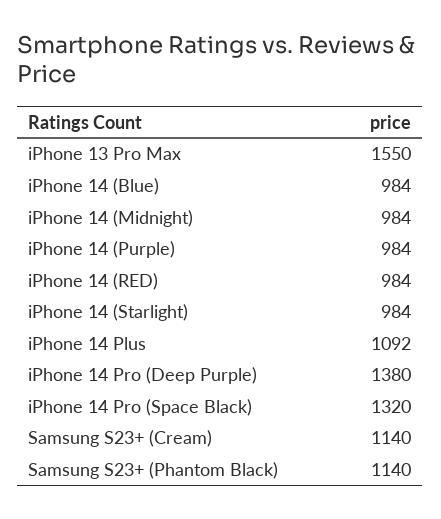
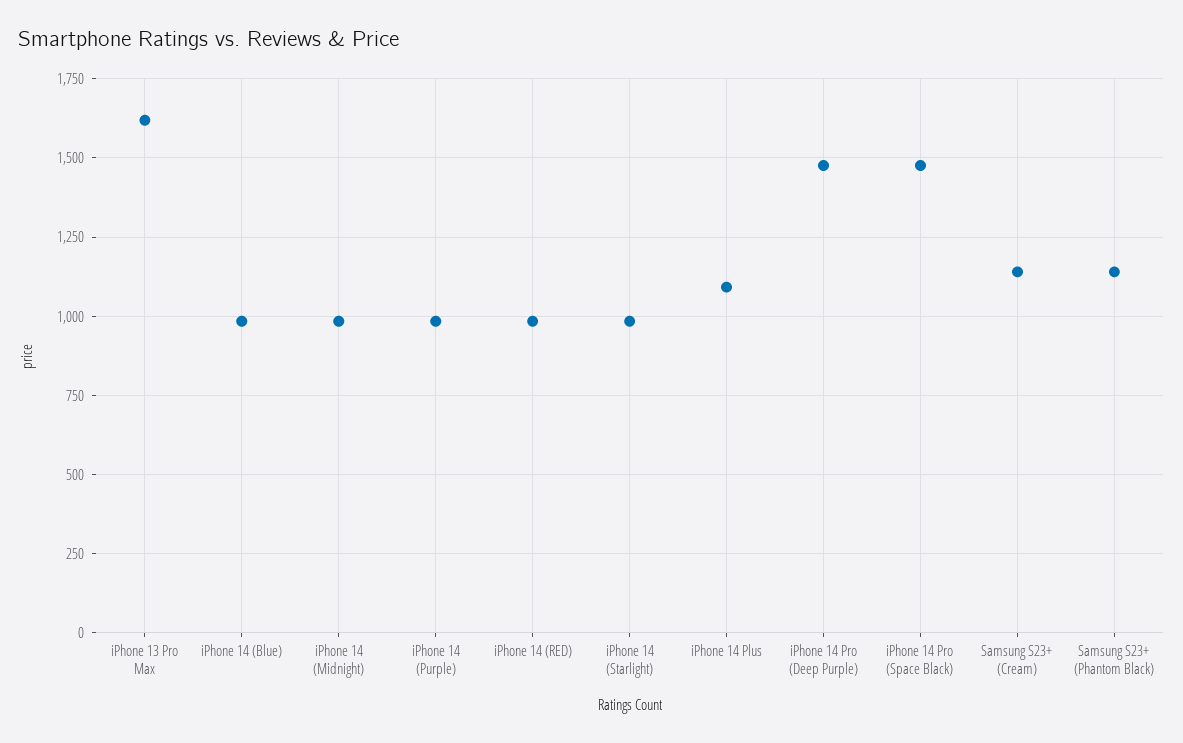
iPhone 13 Pro Max: 1550 -> 1625
iPhone 14 Pro (Deep Purple): 1380 -> 1475
iPhone 14 Pro (Space Black): 1320 -> 1475

